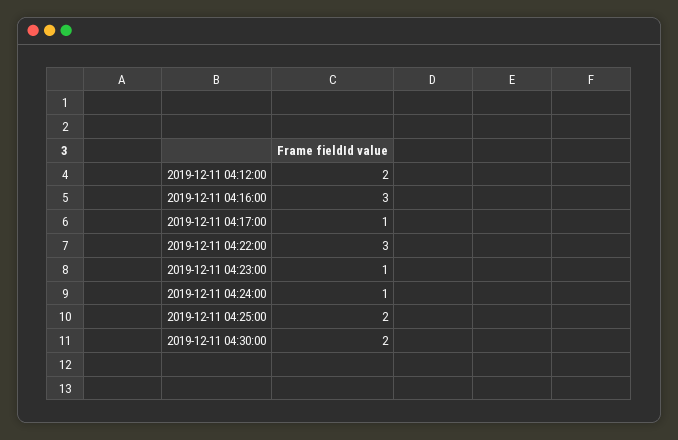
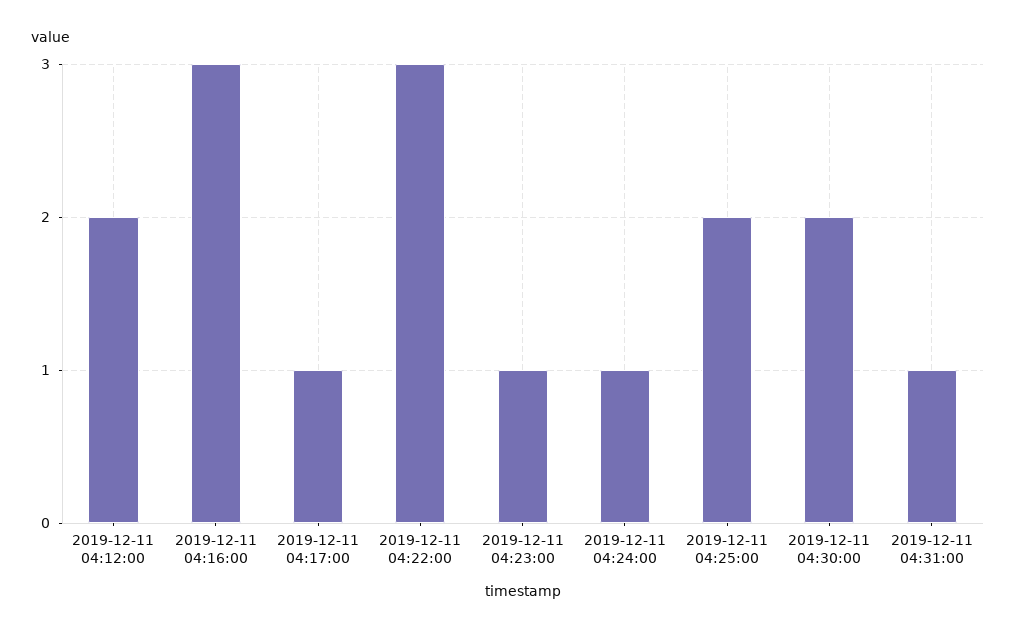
2019-12-11 04:31:00: none -> 1

